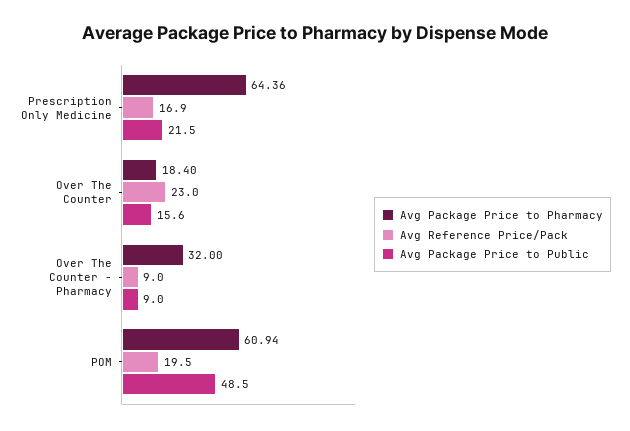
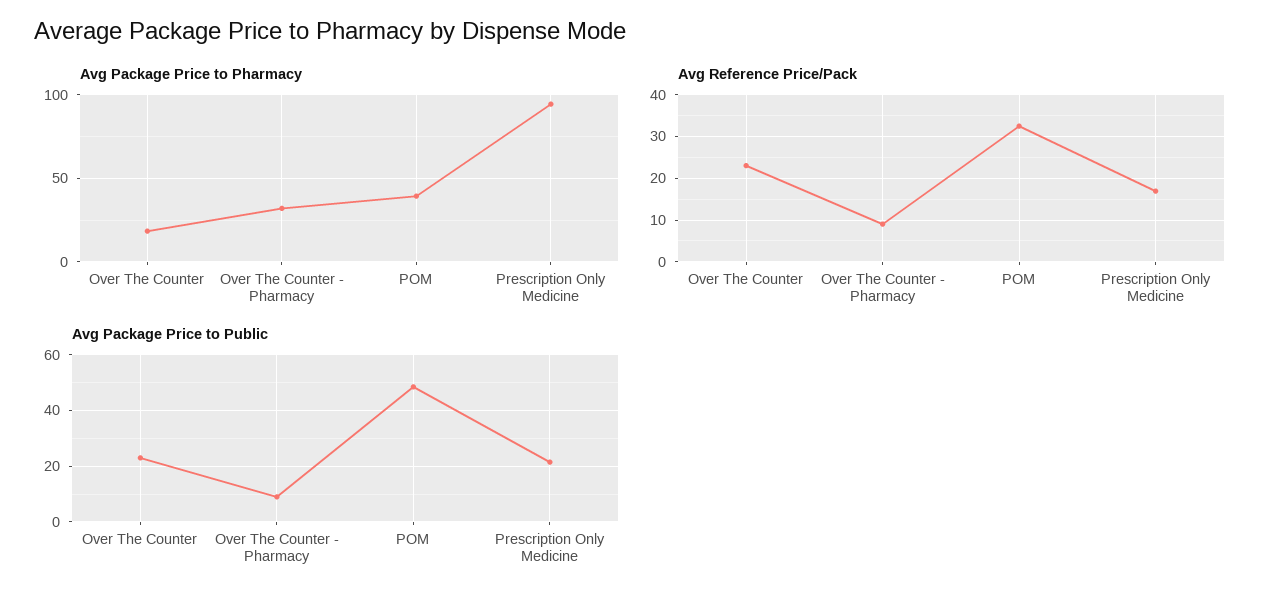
Avg Package Price to Pharmacy, Prescription Only Medicine: 64.36 -> 95
Avg Package Price to Public, Over The Counter: 15.6 -> 22.5
Avg Package Price to Pharmacy, POM: 60.94 -> 40
Avg Reference Price/Pack, POM: 19.5 -> 32

